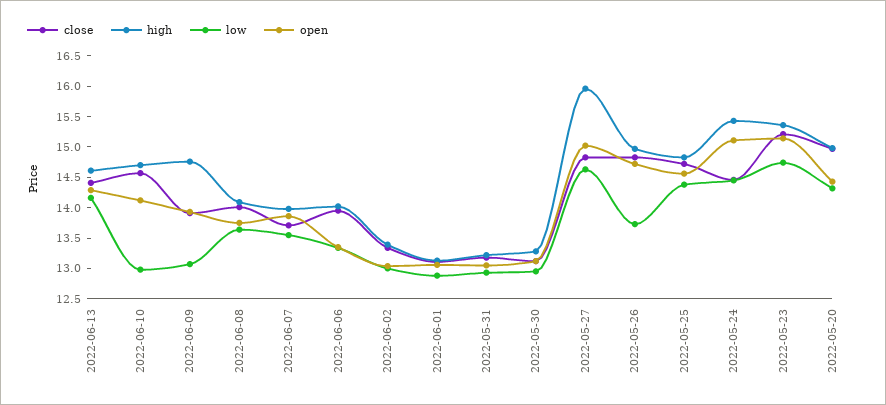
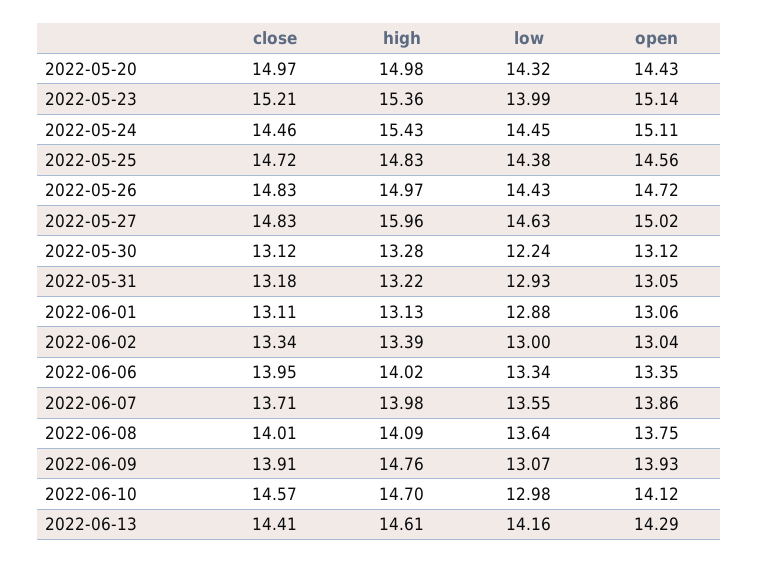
low, 2022-05-30: 13 -> 12.24
low, 2022-05-26: 13.75 -> 14.43
low, 2022-05-23: 14.75 -> 13.99

